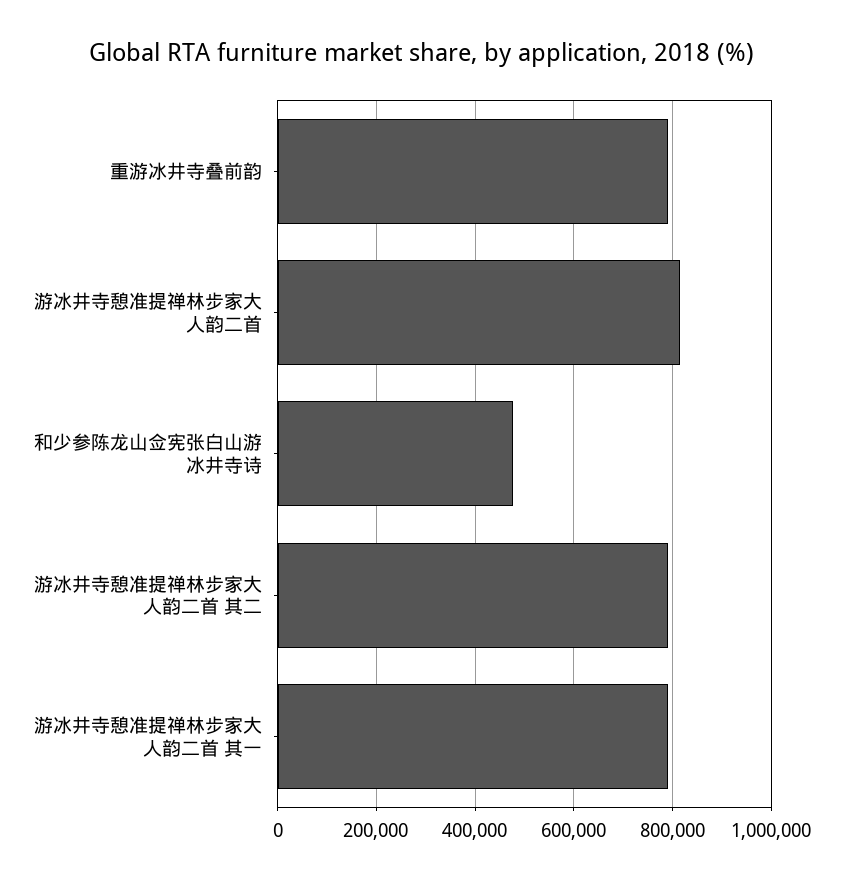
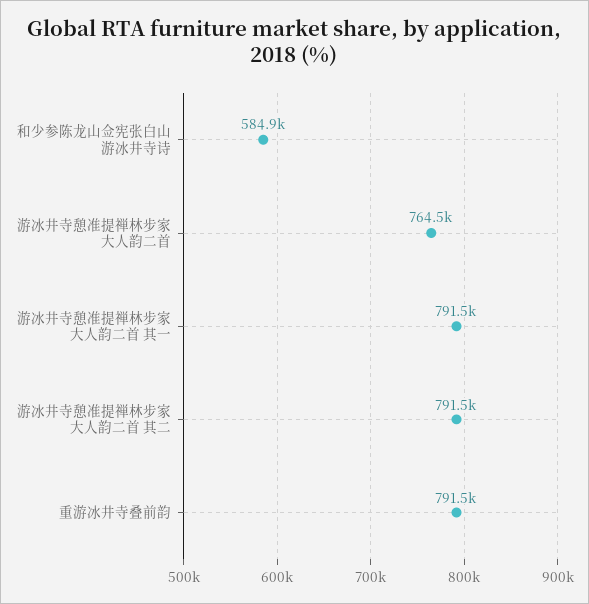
游冰井寺憩准提禅林步家大人韵二首: 820000 -> 764500
和少参陈龙山佥宪张白山游冰井寺诗: 480000 -> 584900

